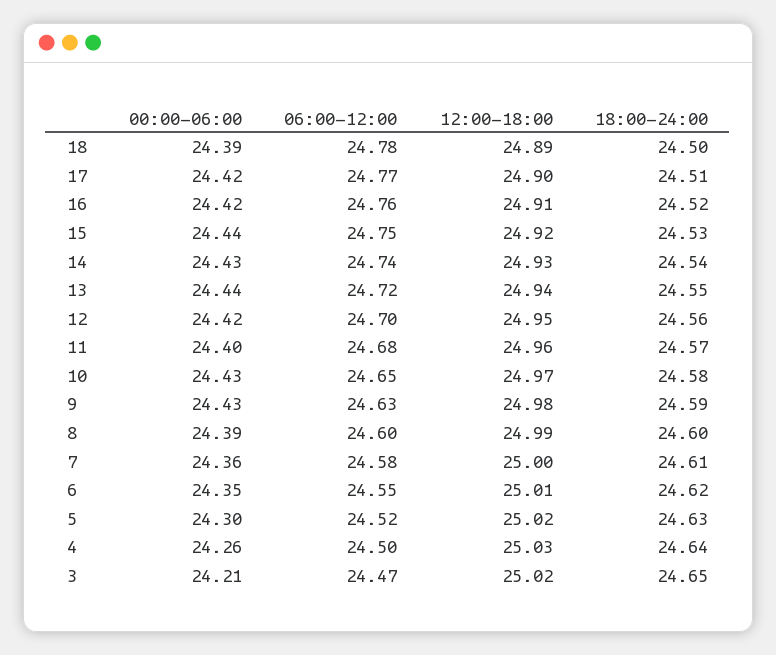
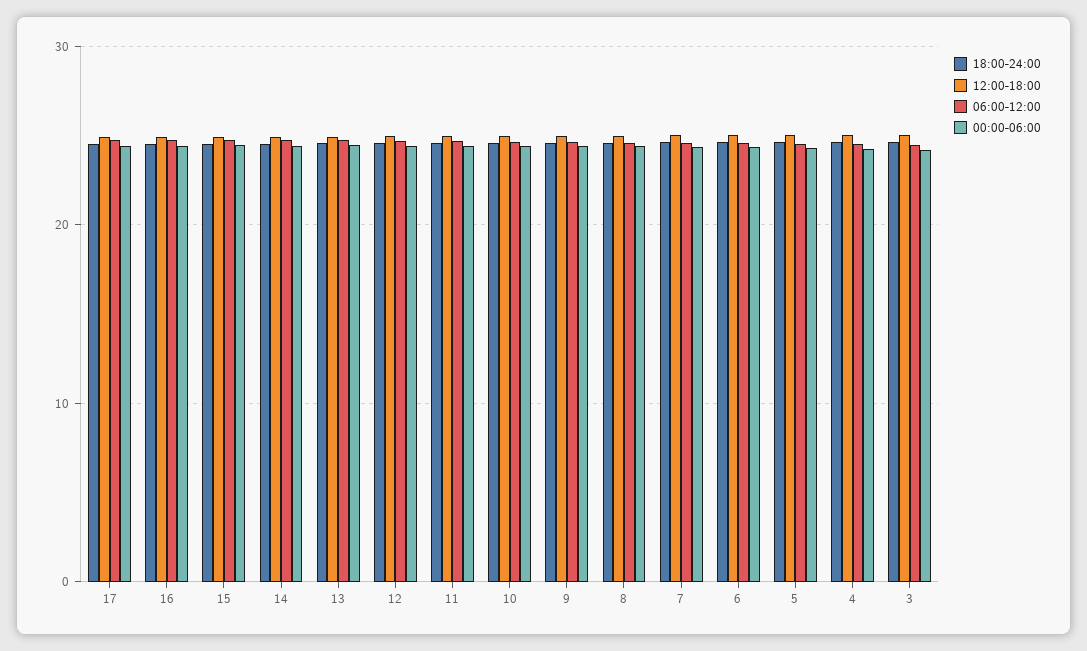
00:00-06:00, 18: 24.39 -> none
06:00-12:00, 18: 24.78 -> none
12:00-18:00, 18: 24.89 -> none
18:00-24:00, 18: 24.5 -> none

